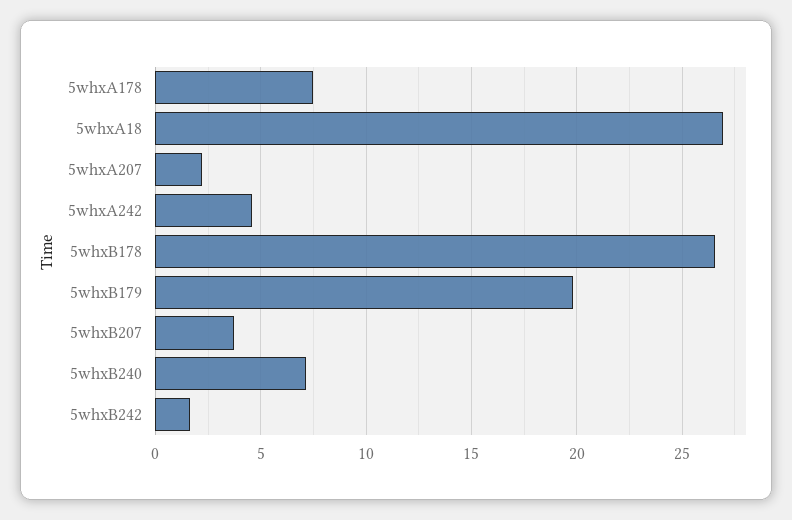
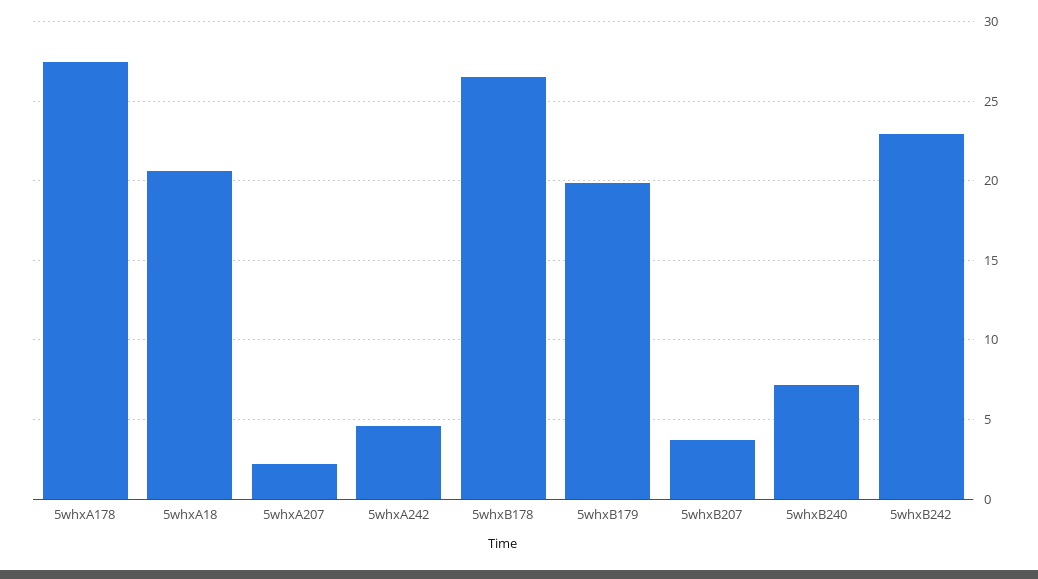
5whxA178: 7.5 -> 27.5
5whxA18: 27 -> 20.5
5whxB242: 1.5 -> 23

